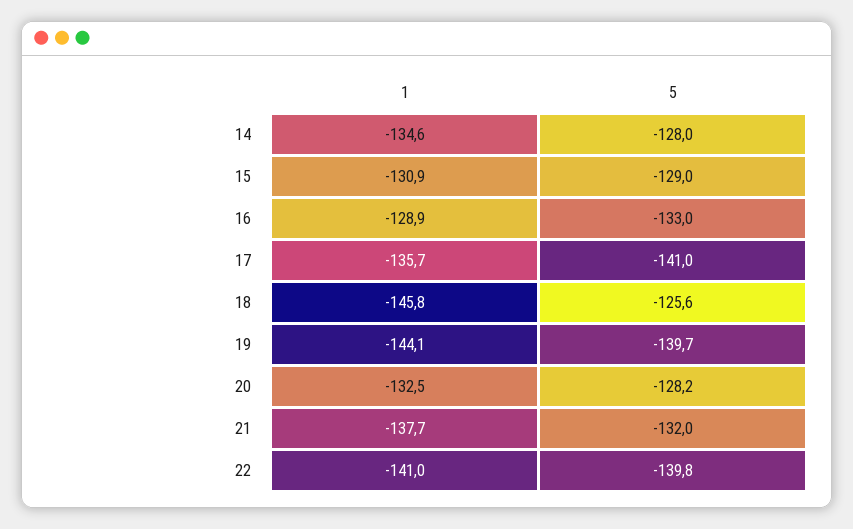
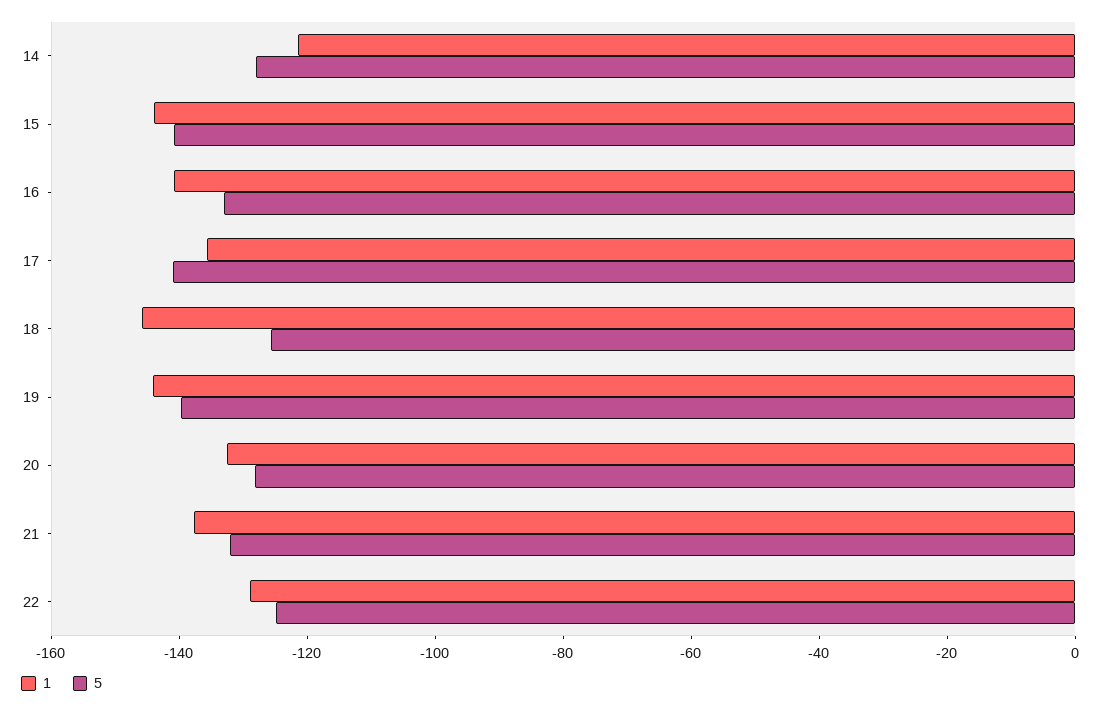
1, 14: -134.6 -> -120
1, 15: -130.9 -> -145
5, 15: -129 -> -140
1, 16: -128.9 -> -140
1, 22: -141 -> -130
5, 22: -139.8 -> -125

